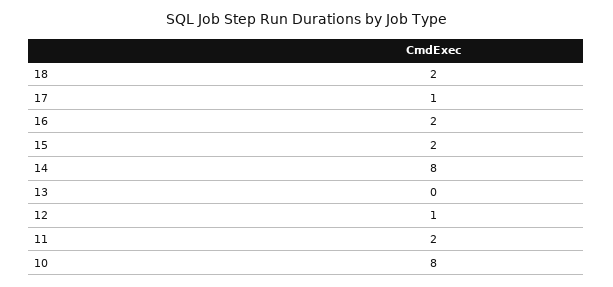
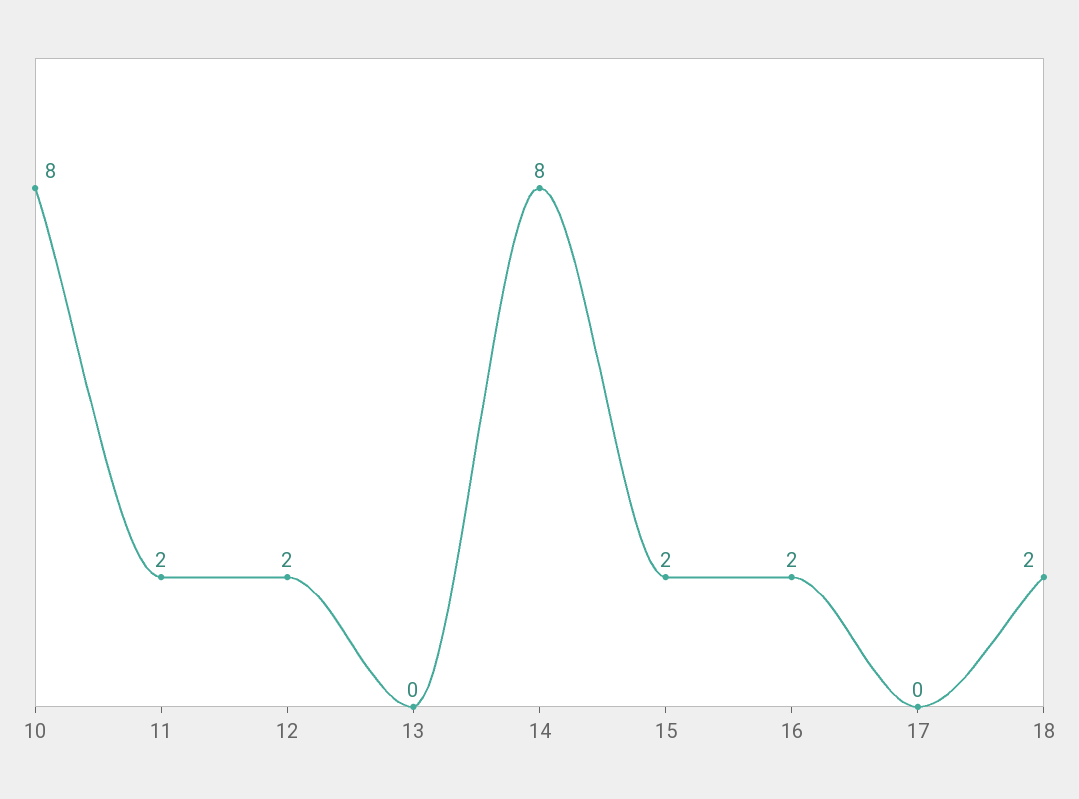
17: 1 -> 0
12: 1 -> 2

